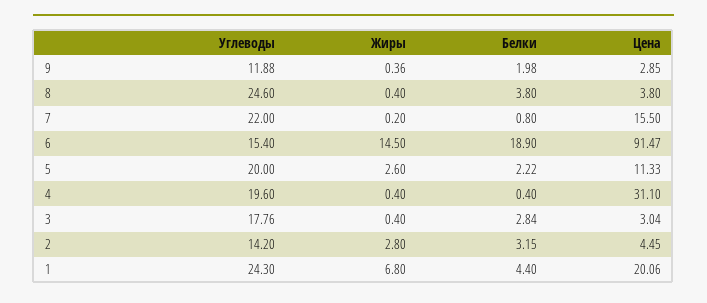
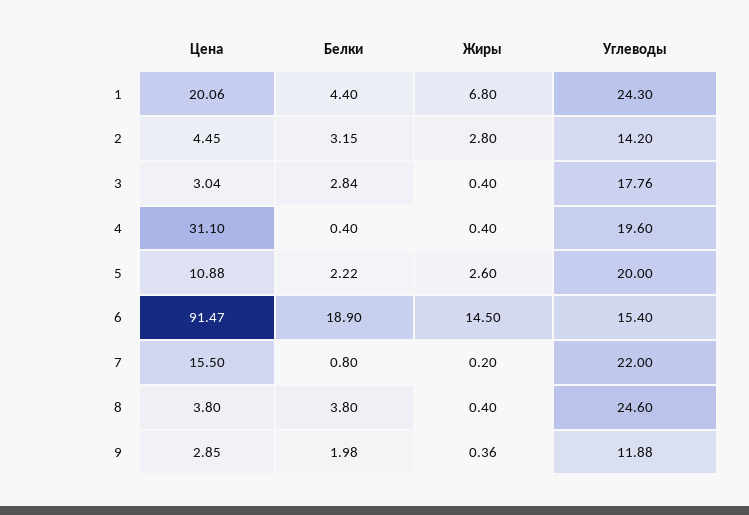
Цена, 5: 11.33 -> 10.88

